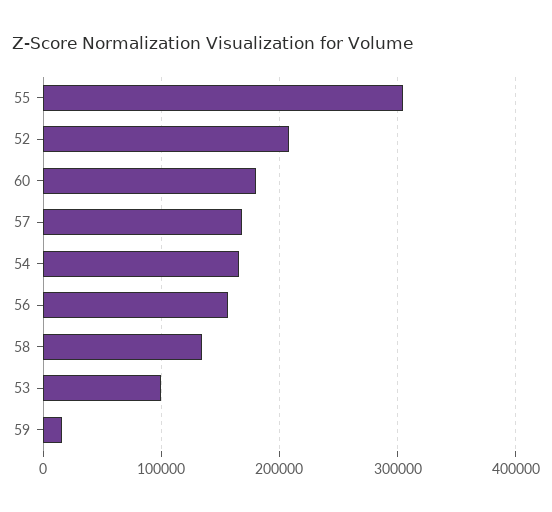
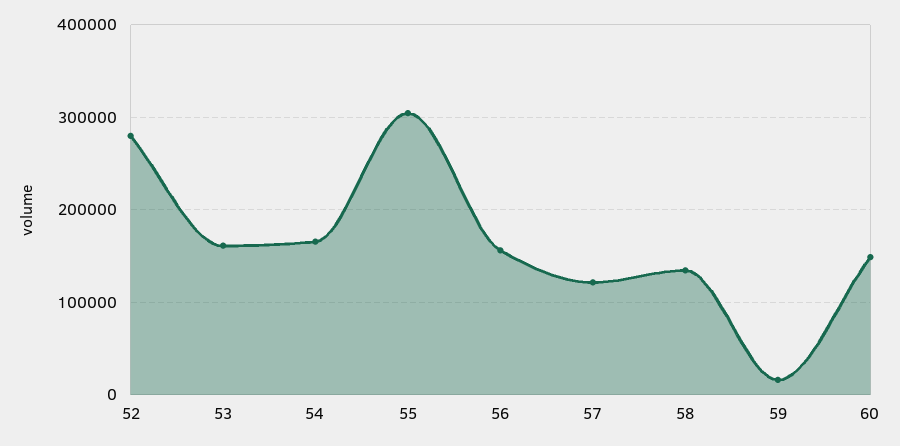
52: 210000 -> 280000
60: 180000 -> 150000
57: 170000 -> 120000
53: 100000 -> 160000

